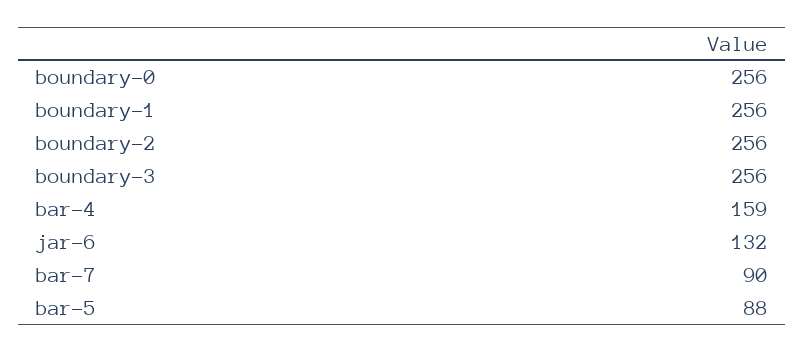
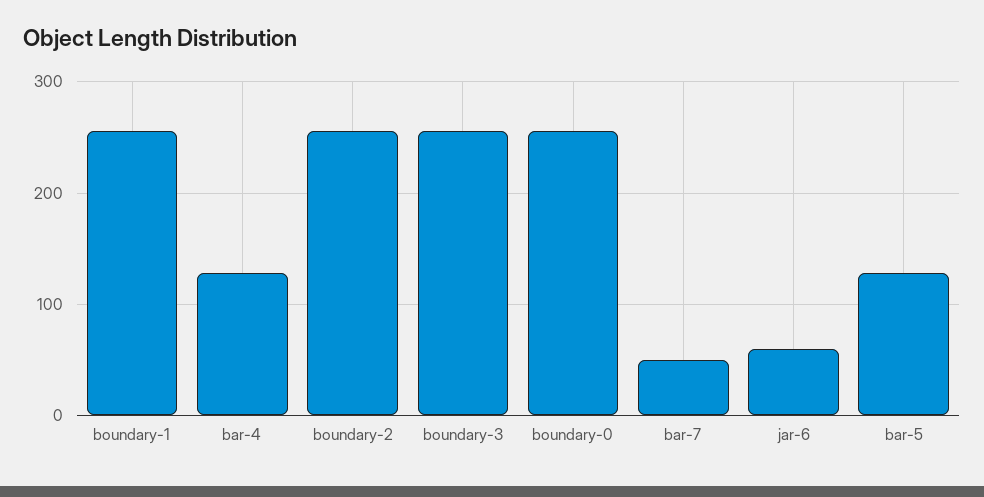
bar-4: 159 -> 130
jar-6: 132 -> 60
bar-7: 90 -> 50
bar-5: 88 -> 130

